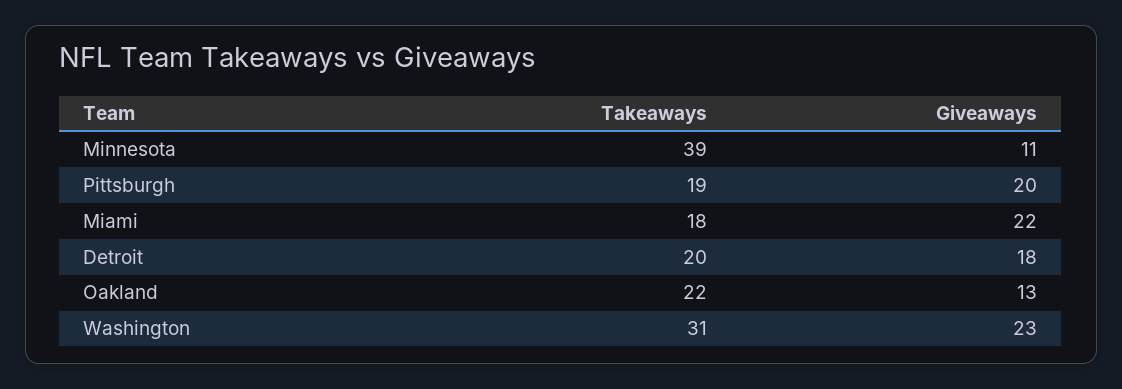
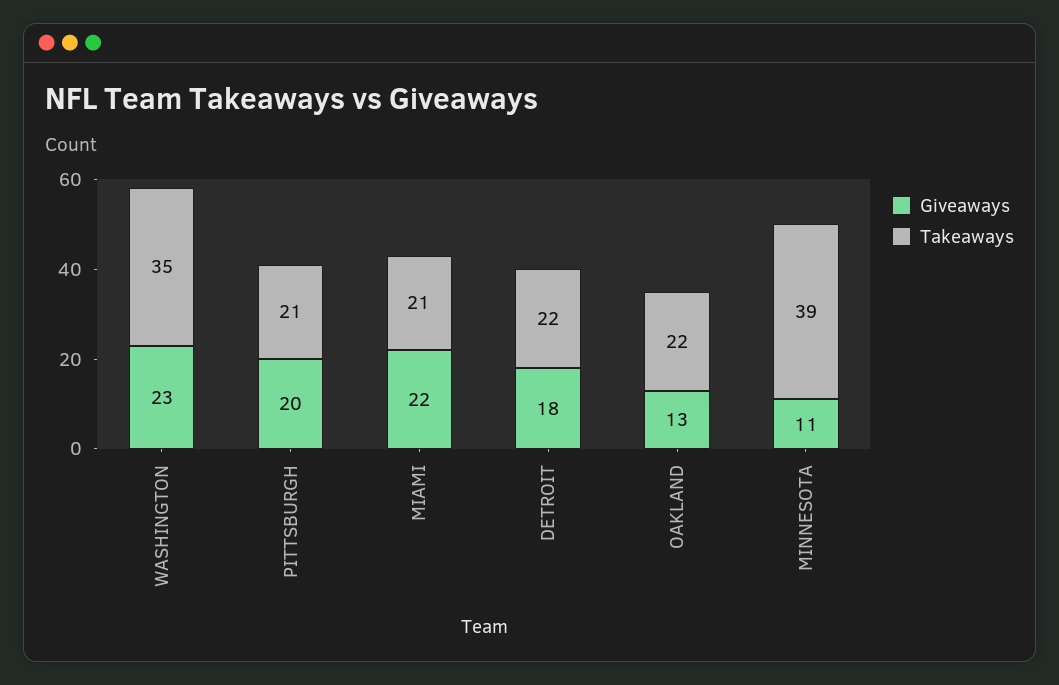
Takeaways, Pittsburgh: 19 -> 21
Takeaways, Miami: 18 -> 21
Takeaways, Detroit: 20 -> 22
Takeaways, Washington: 31 -> 35

